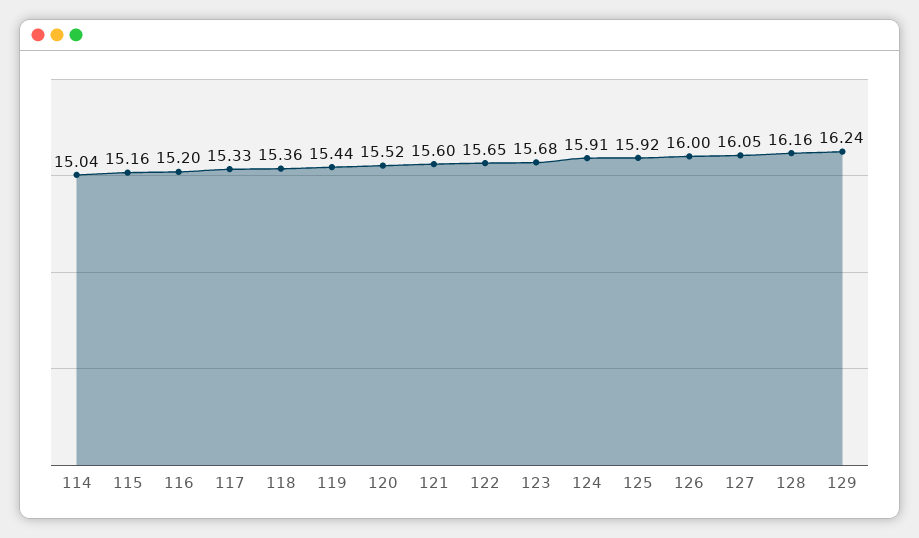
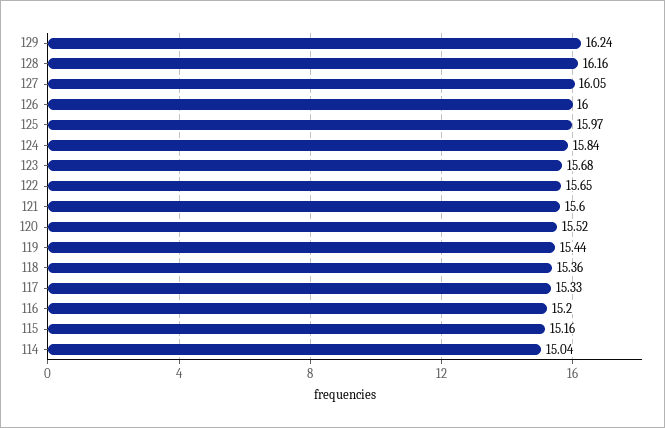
124: 15.91 -> 15.84
125: 15.92 -> 15.97

